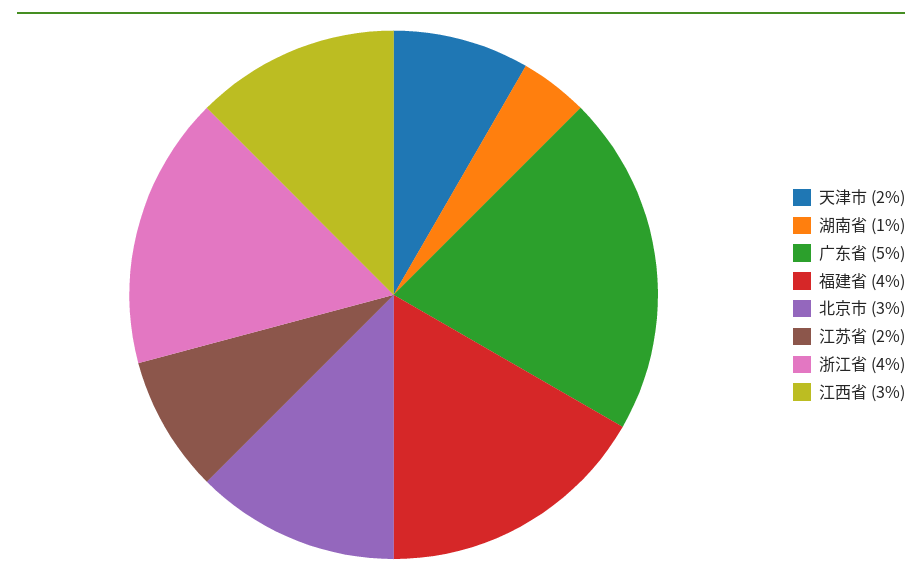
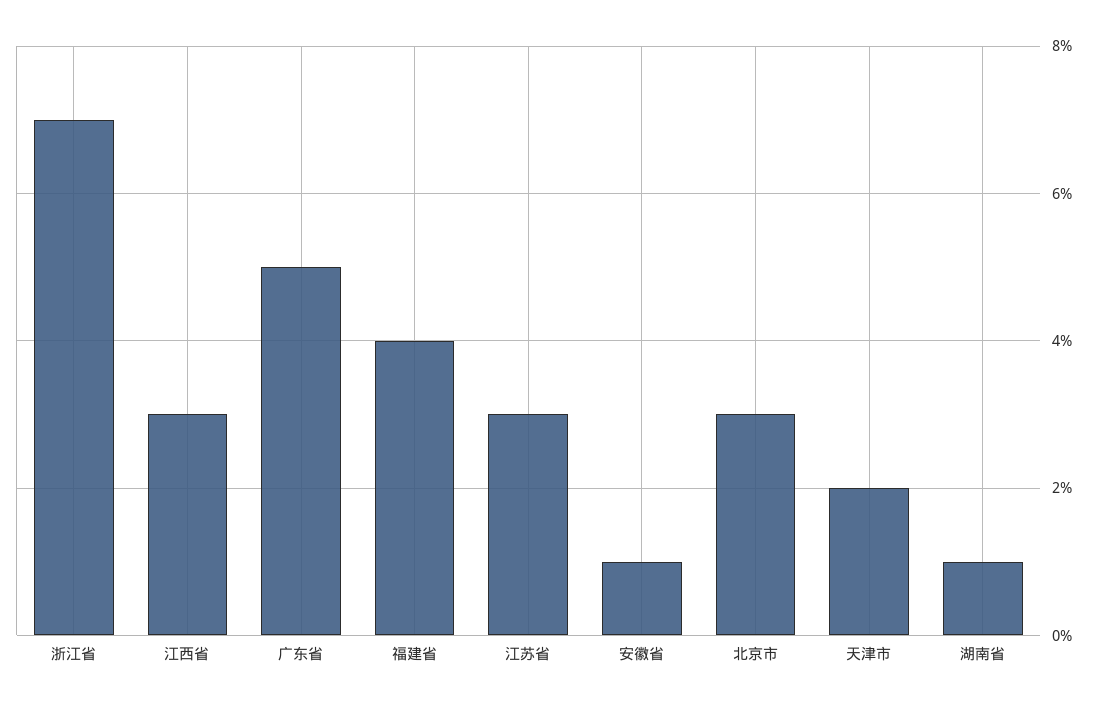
江苏省: 2 -> 3
浙江省: 4 -> 7
安徽省: none -> 1

